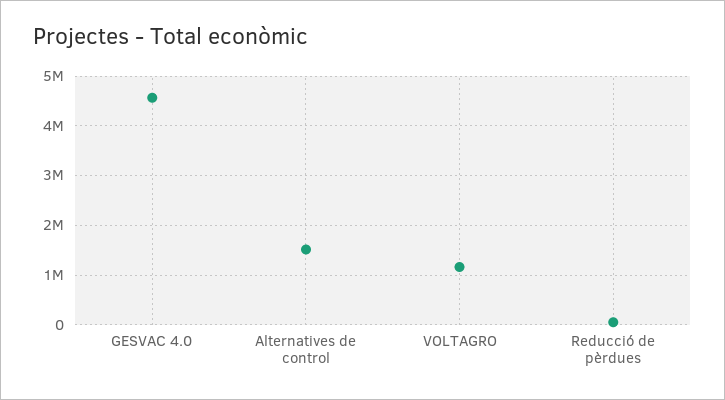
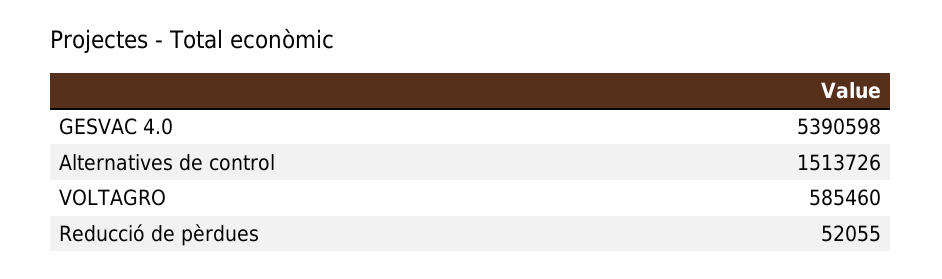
GESVAC 4.0: 4600000 -> 5390598
VOLTAGRO: 1200000 -> 585460

